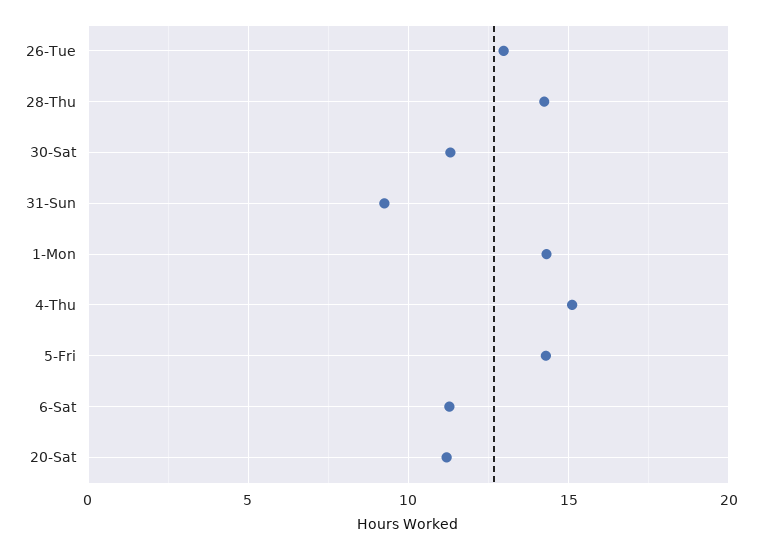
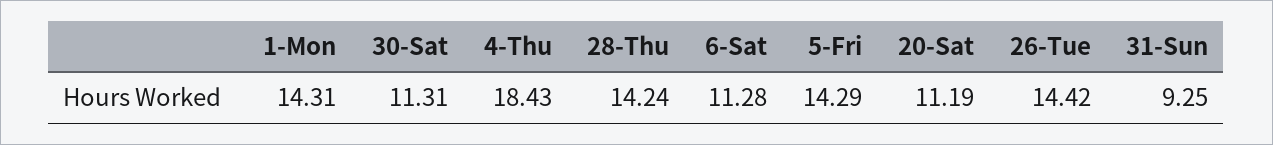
26-Tue: 13 -> 14.42
4-Thu: 15 -> 18.43

